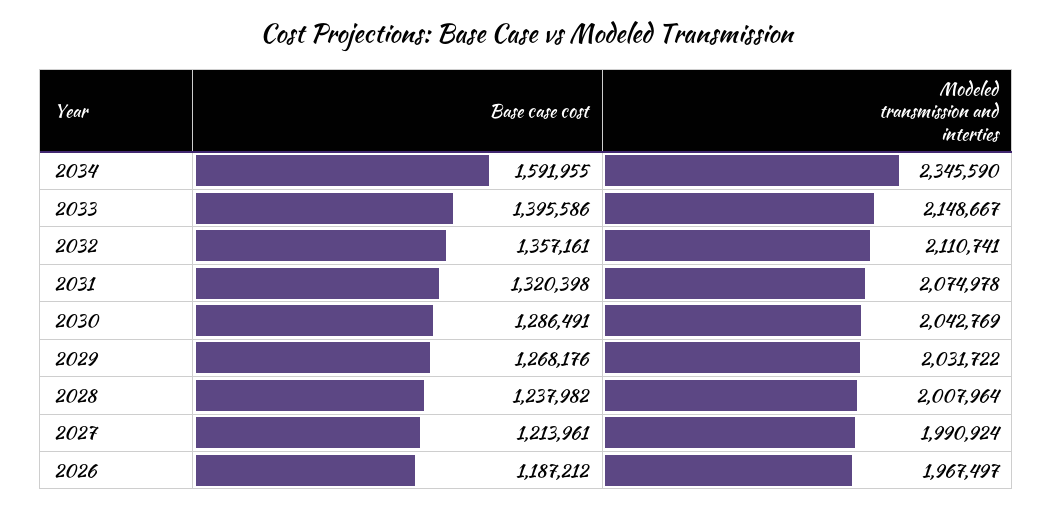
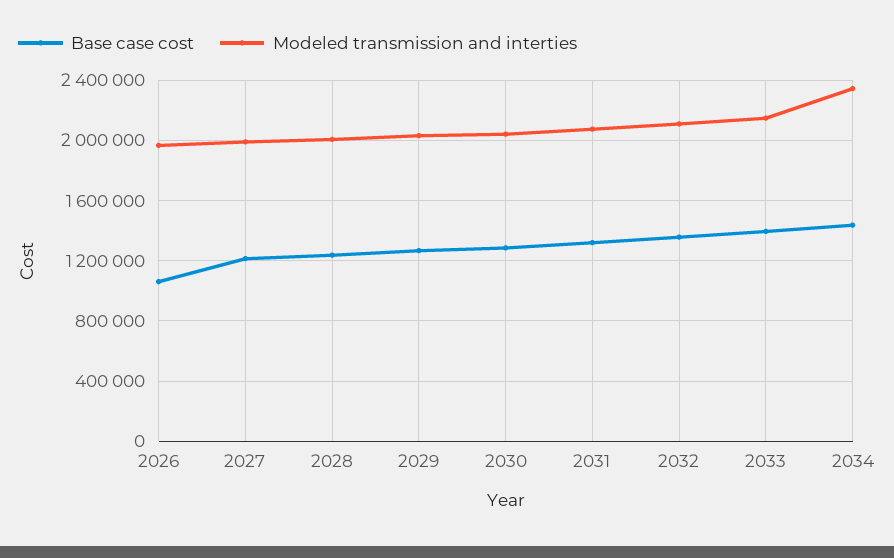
Base case cost, 2034: 1591955 -> 1450000
Base case cost, 2026: 1187212 -> 1050000

